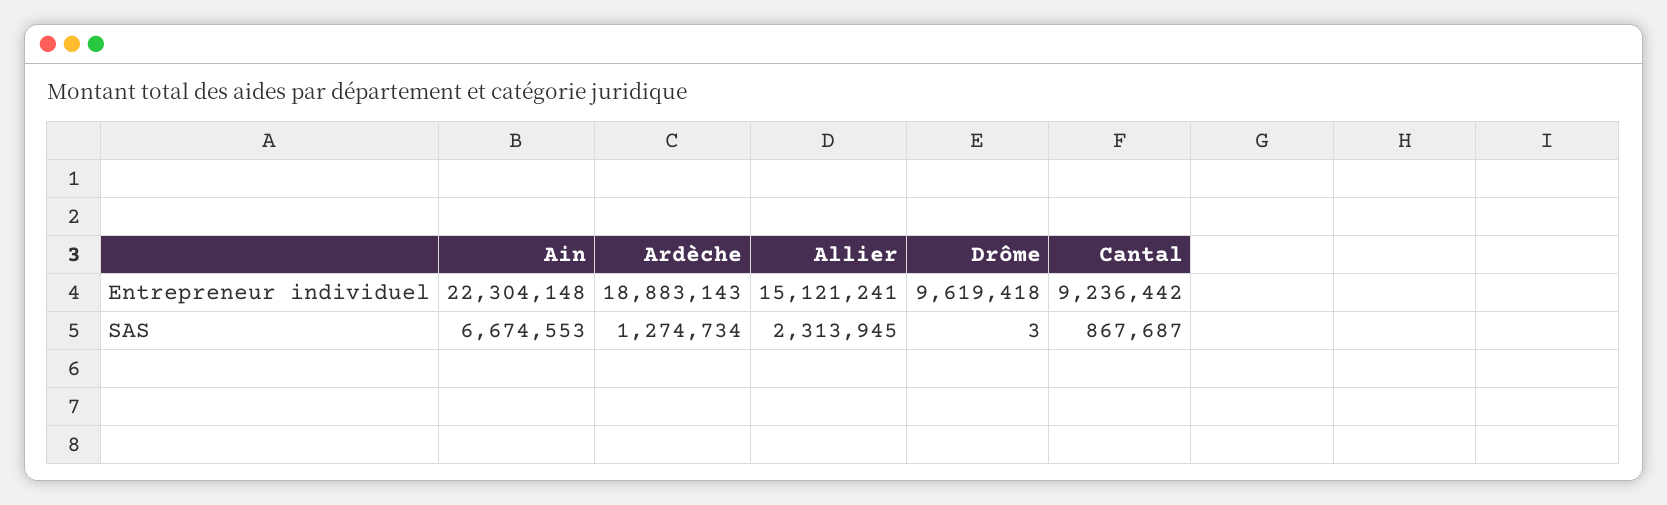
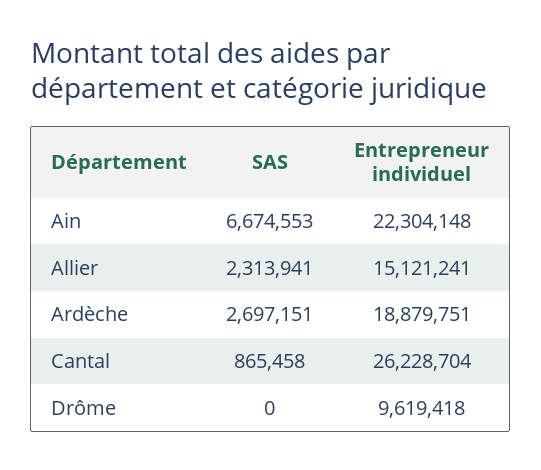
Ardèche, Entrepreneur individuel: 18883143 -> 18879751
Cantal, Entrepreneur individuel: 9236442 -> 26228704
Ardèche, SAS: 1274734 -> 2697151
Allier, SAS: 2313945 -> 2313941
Drôme, SAS: 3 -> 0
Cantal, SAS: 867687 -> 865458

